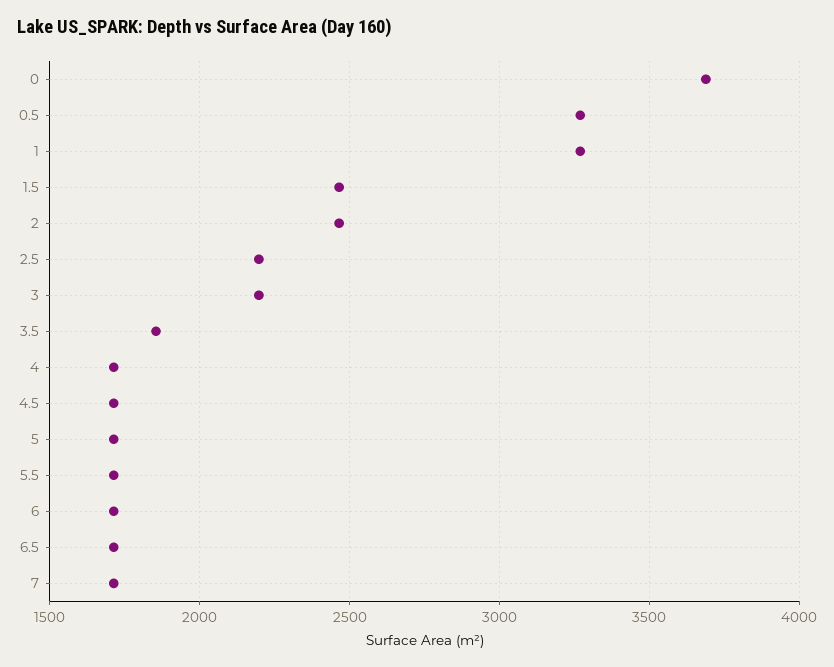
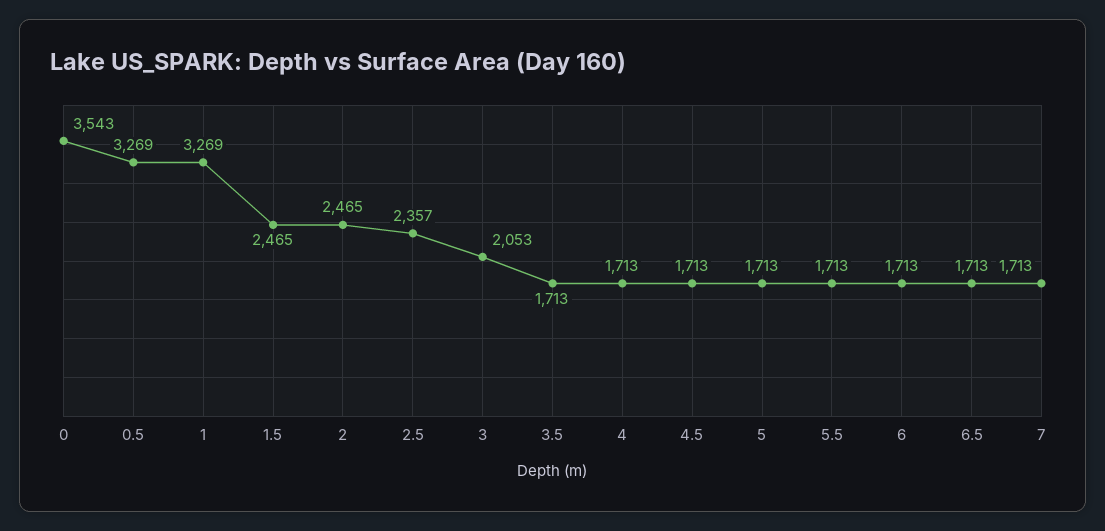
0: 3700 -> 3543
2.5: 2200 -> 2357
3: 2200 -> 2053
3.5: 1850 -> 1713

